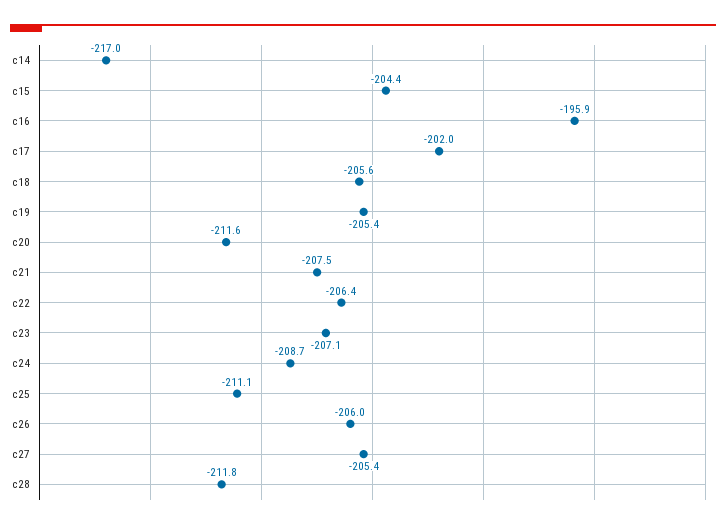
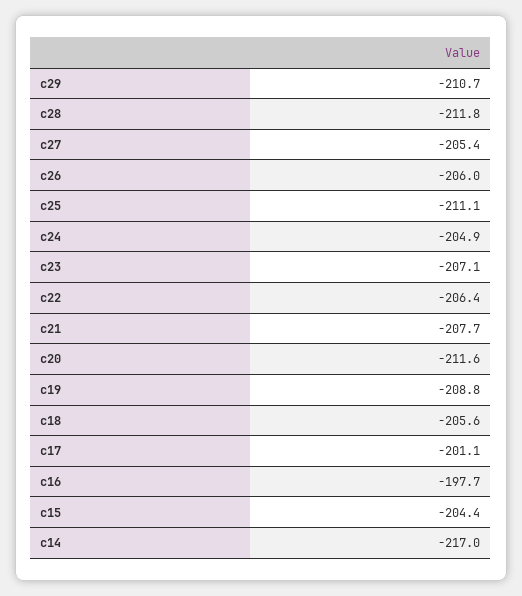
c16: -195.9 -> -197.7
c17: -202 -> -201.1
c19: -205.4 -> -208.8
c21: -207.5 -> -207.7
c24: -208.7 -> -204.9
c29: none -> -210.7

